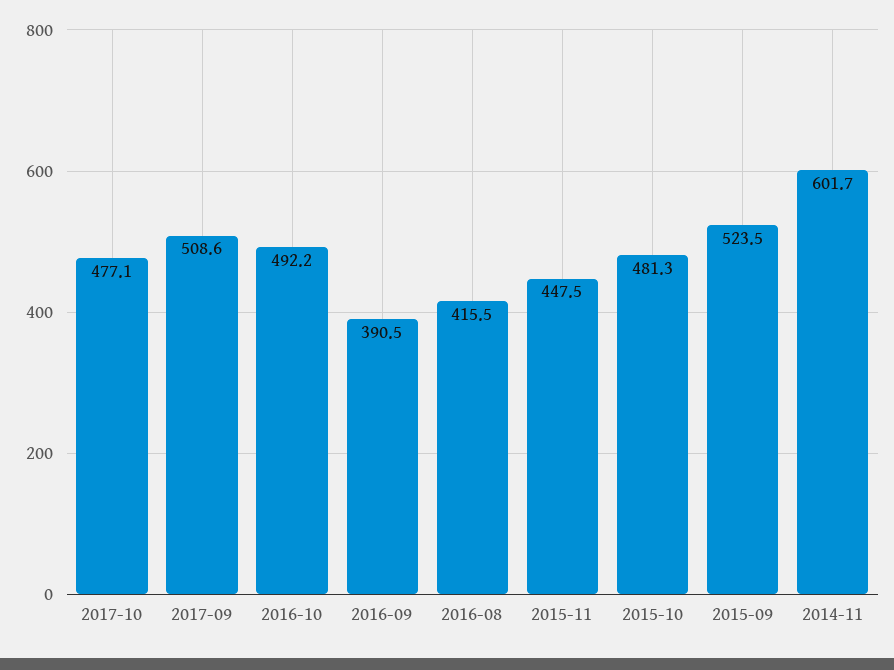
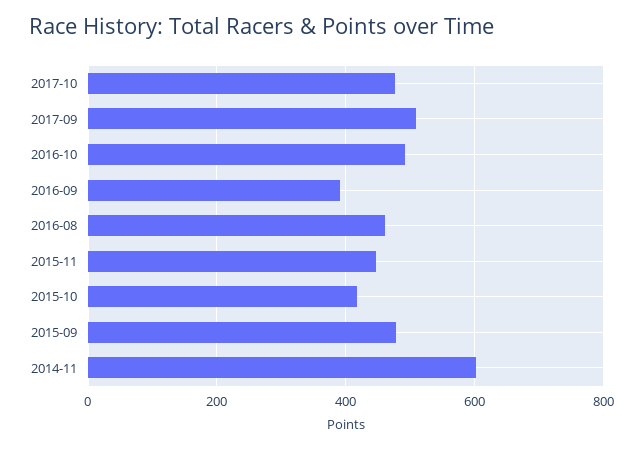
2016-08: 415.5 -> 460
2015-10: 481.3 -> 420
2015-09: 523.5 -> 480

